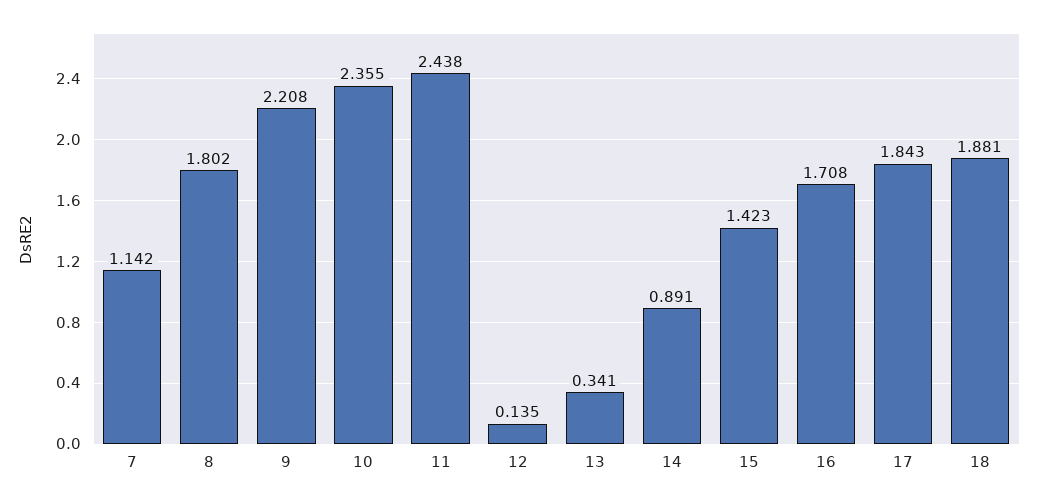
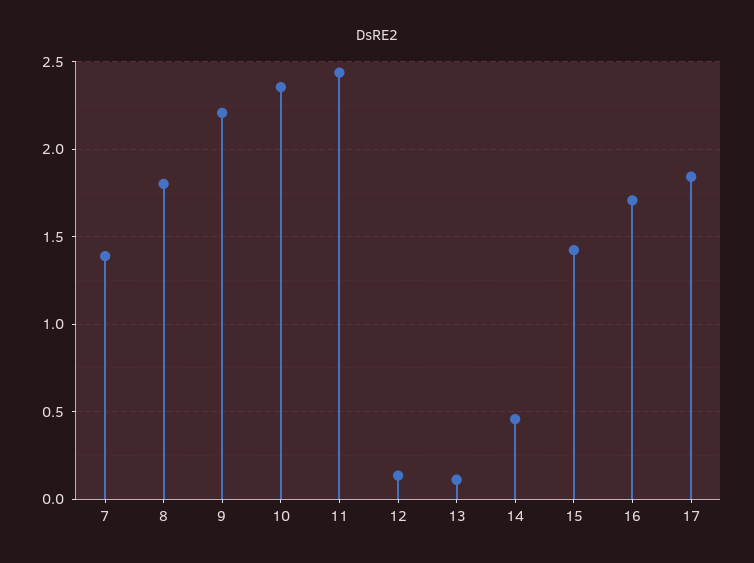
7: 1.142 -> 1.4
13: 0.341 -> 0.1
14: 0.891 -> 0.45
18: 1.881 -> none

